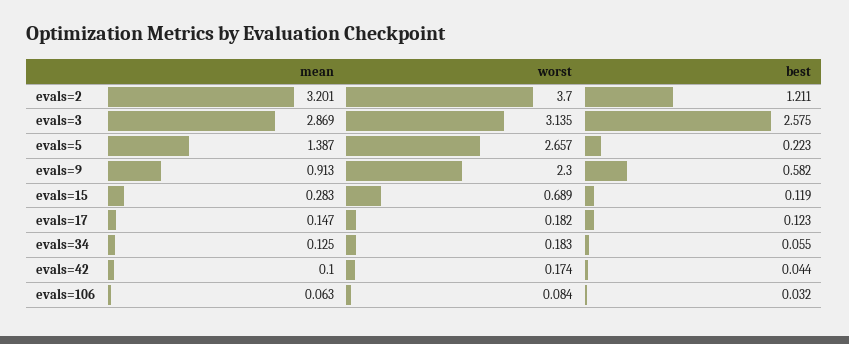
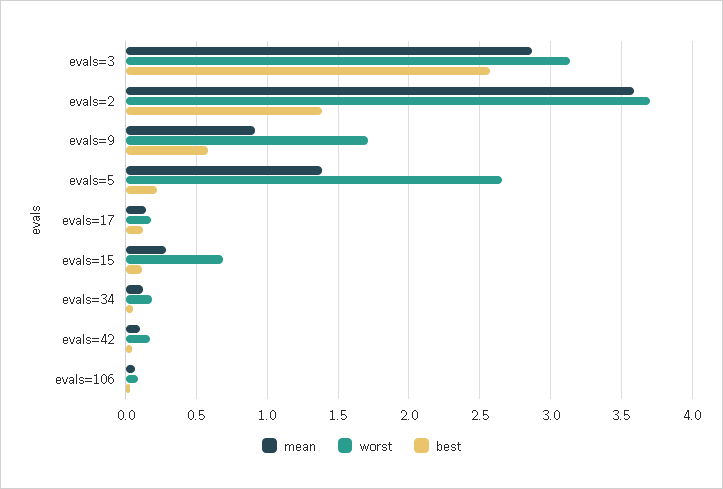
mean, evals=2: 3.201 -> 3.6
best, evals=2: 1.211 -> 1.4
worst, evals=9: 2.3 -> 1.7

